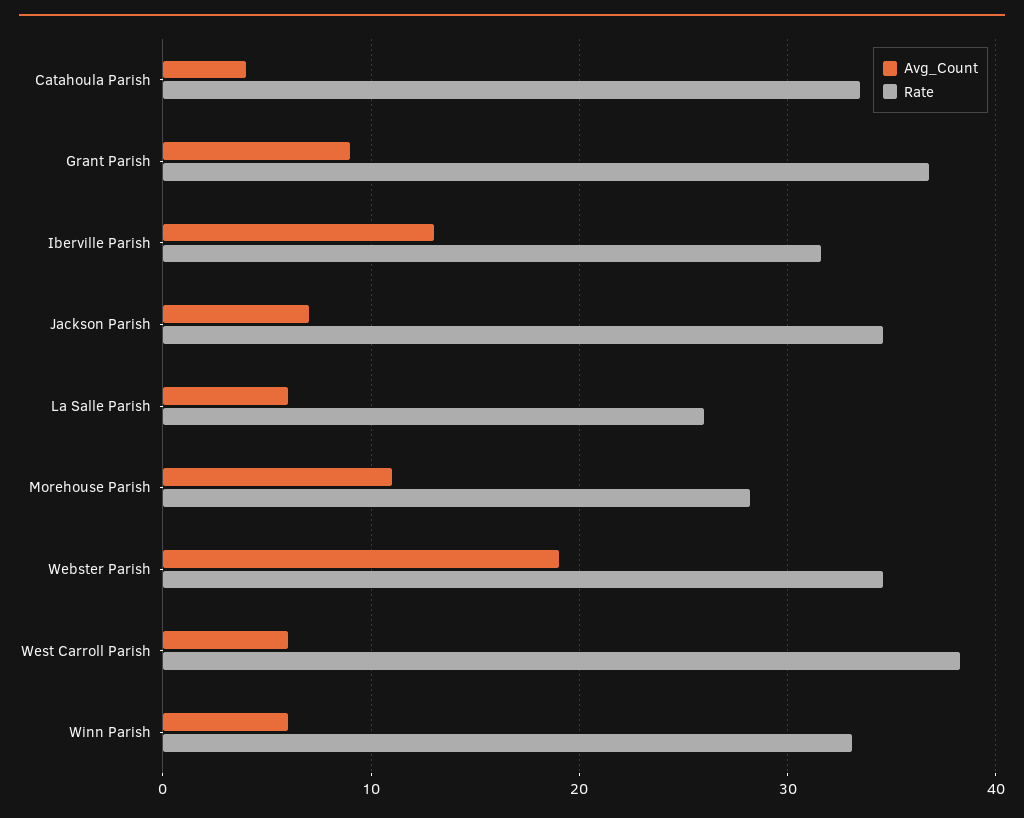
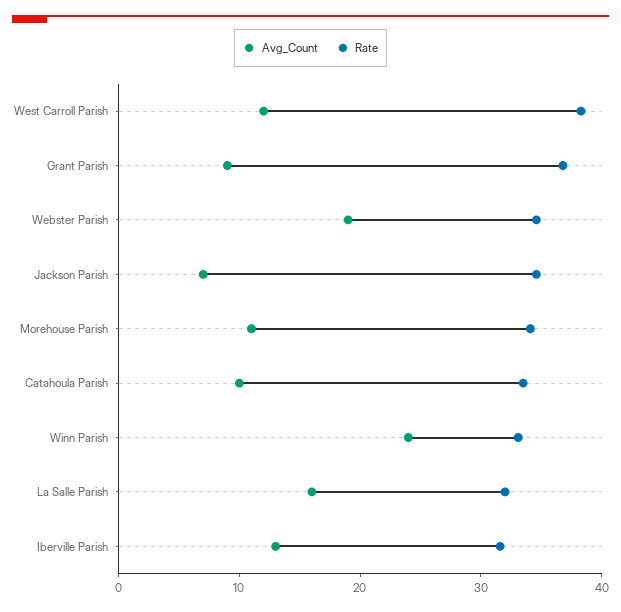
Avg_Count, Catahoula Parish: 4 -> 10
Avg_Count, La Salle Parish: 6 -> 16
Rate, La Salle Parish: 26 -> 32
Rate, Morehouse Parish: 28 -> 34
Avg_Count, West Carroll Parish: 6 -> 12
Avg_Count, Winn Parish: 6 -> 24

